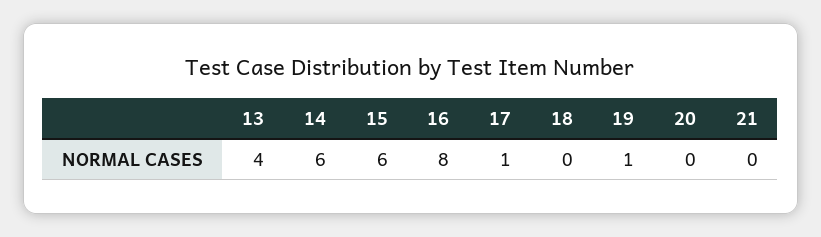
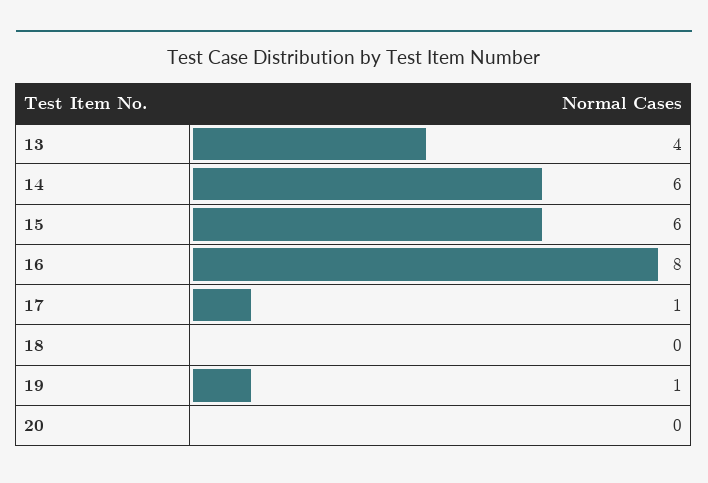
21: 0 -> none

